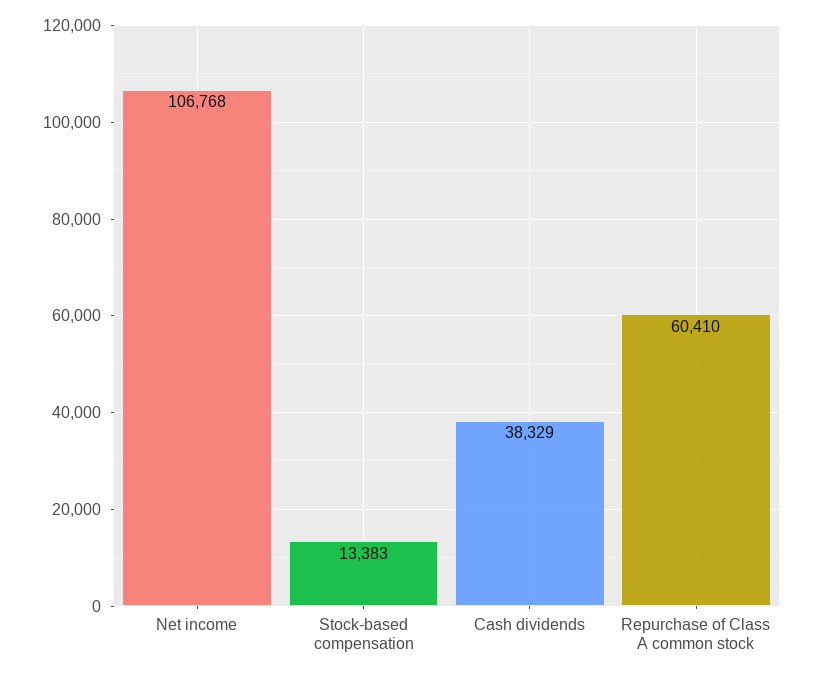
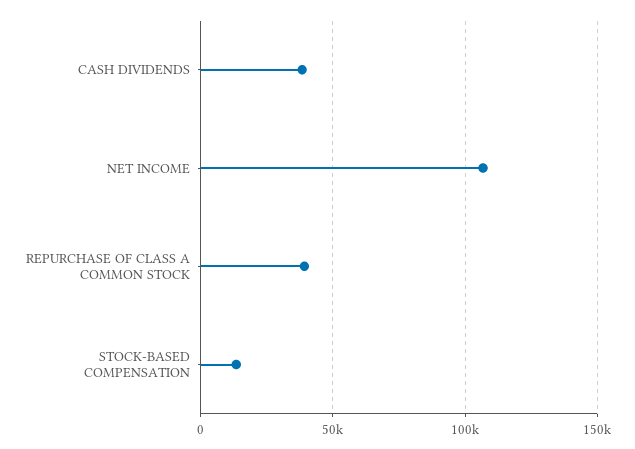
Repurchase of Class A common stock: 60410 -> 40000

